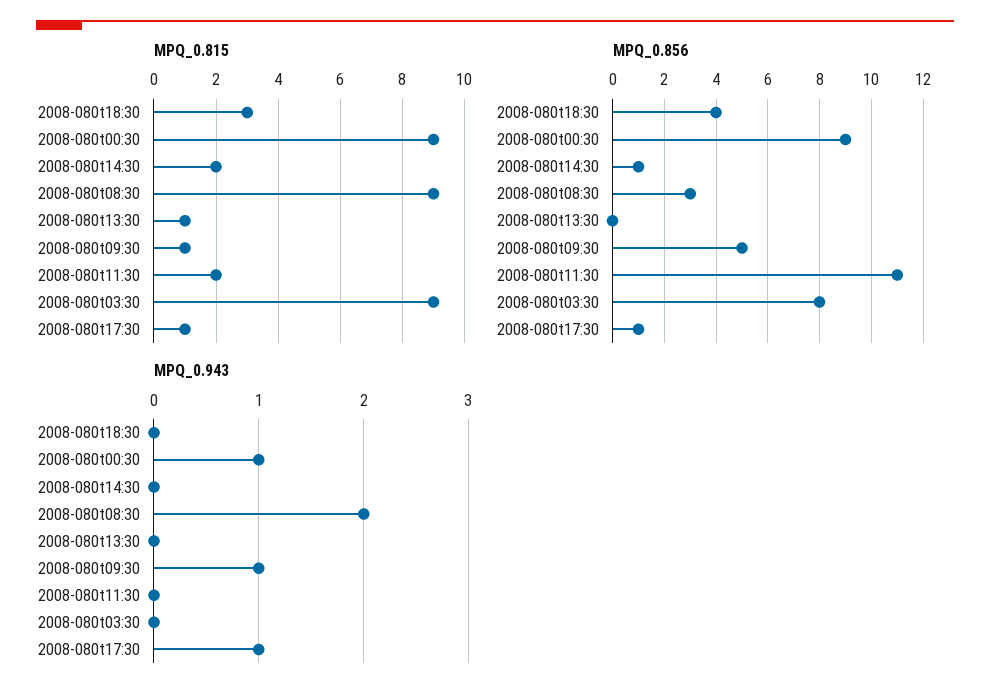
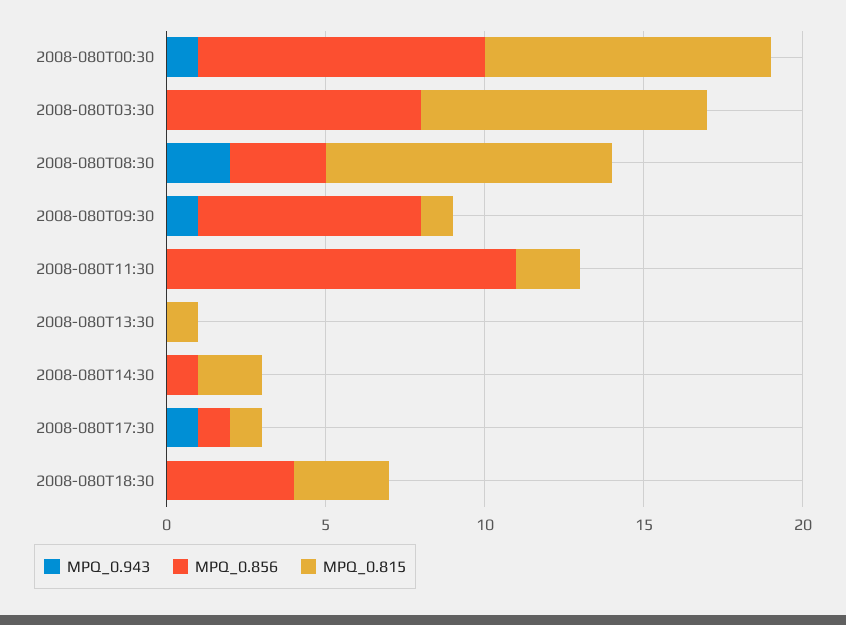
MPQ_0.856, 2008-080t09:30: 5 -> 7

